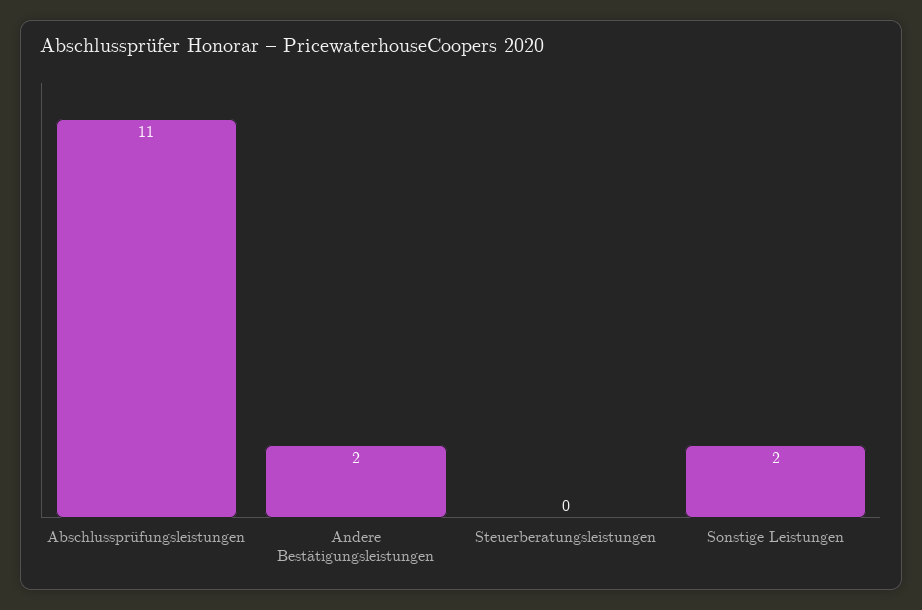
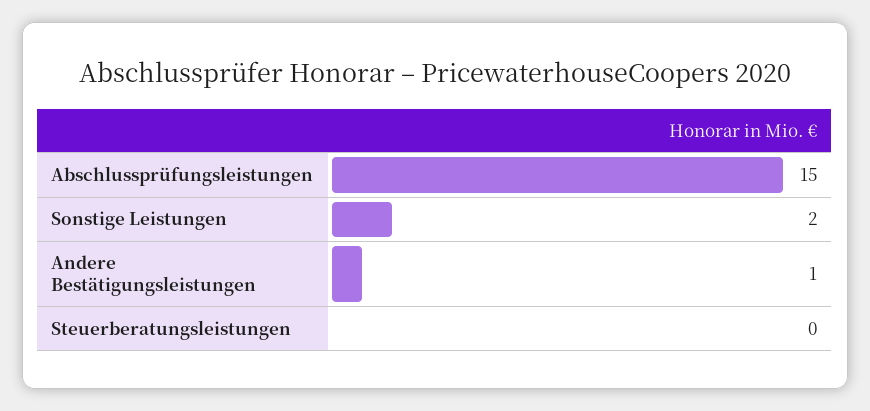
Abschlussprüfungsleistungen: 11 -> 15
Andere Bestätigungsleistungen: 2 -> 1

